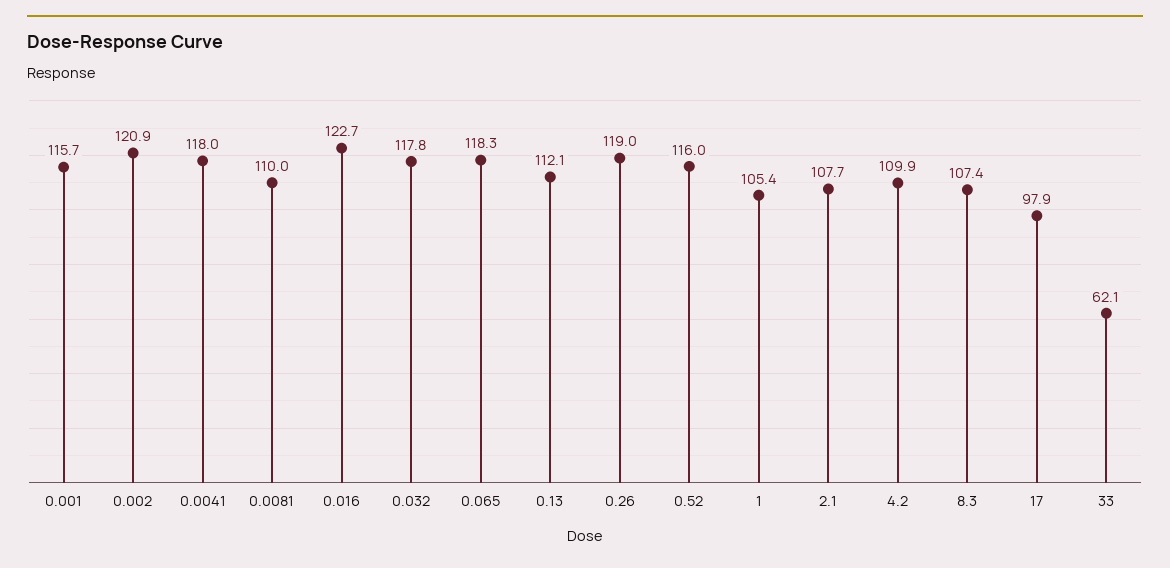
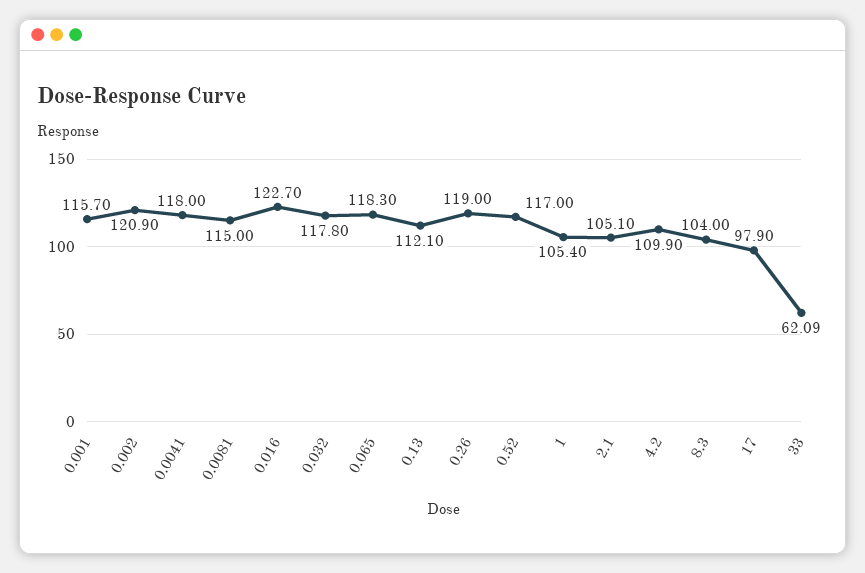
0.0081: 110 -> 115
0.52: 116 -> 117
2.1: 107.7 -> 105.1
8.3: 107.4 -> 104

